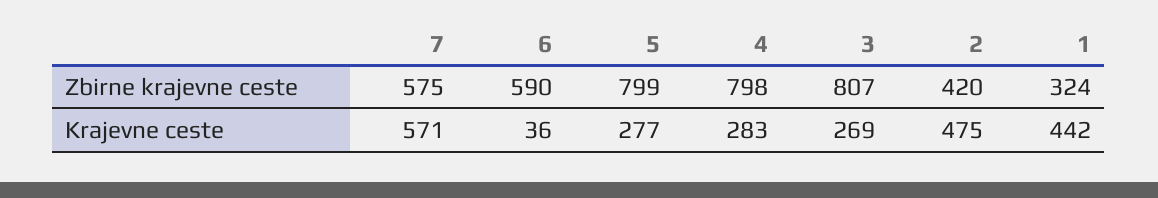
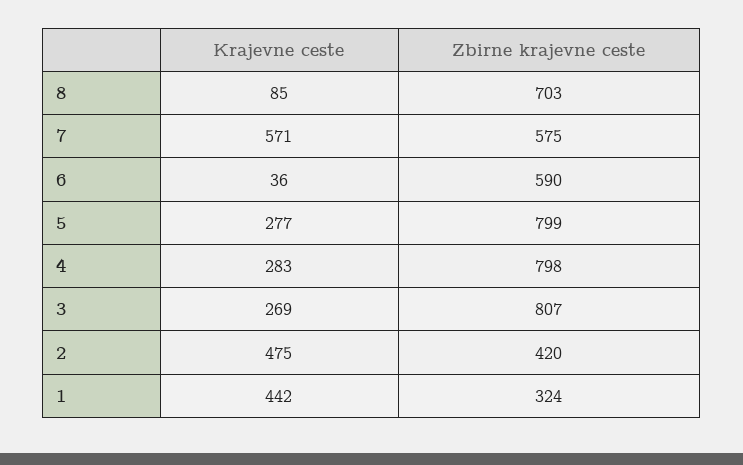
8, Krajevne ceste: none -> 85
8, Zbirne krajevne ceste: none -> 703

